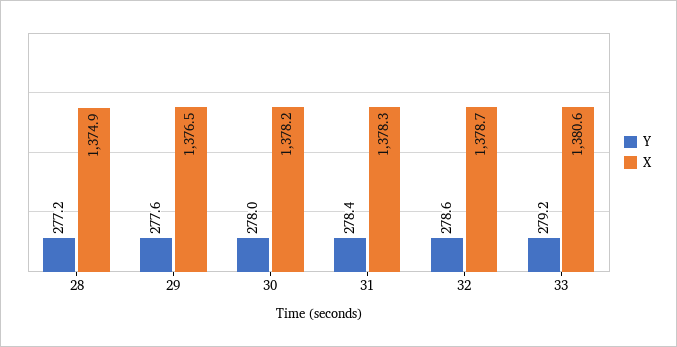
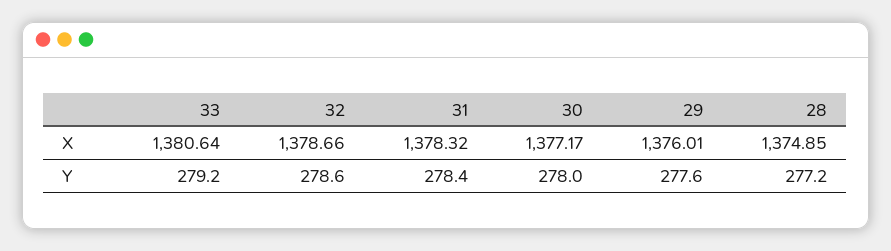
X, 29: 1376.5 -> 1376.01
X, 30: 1378.2 -> 1377.17

